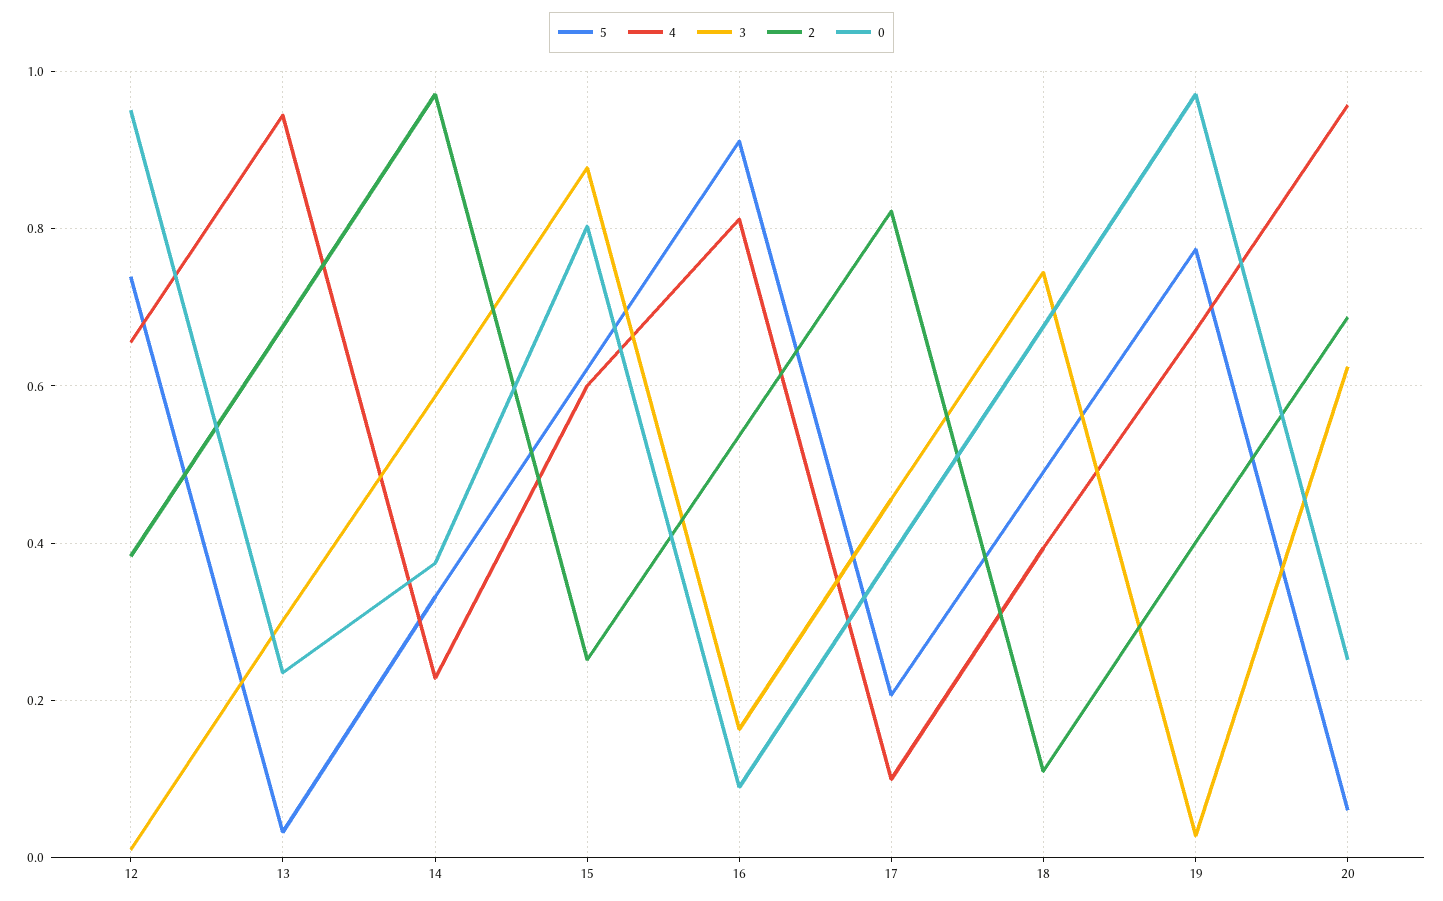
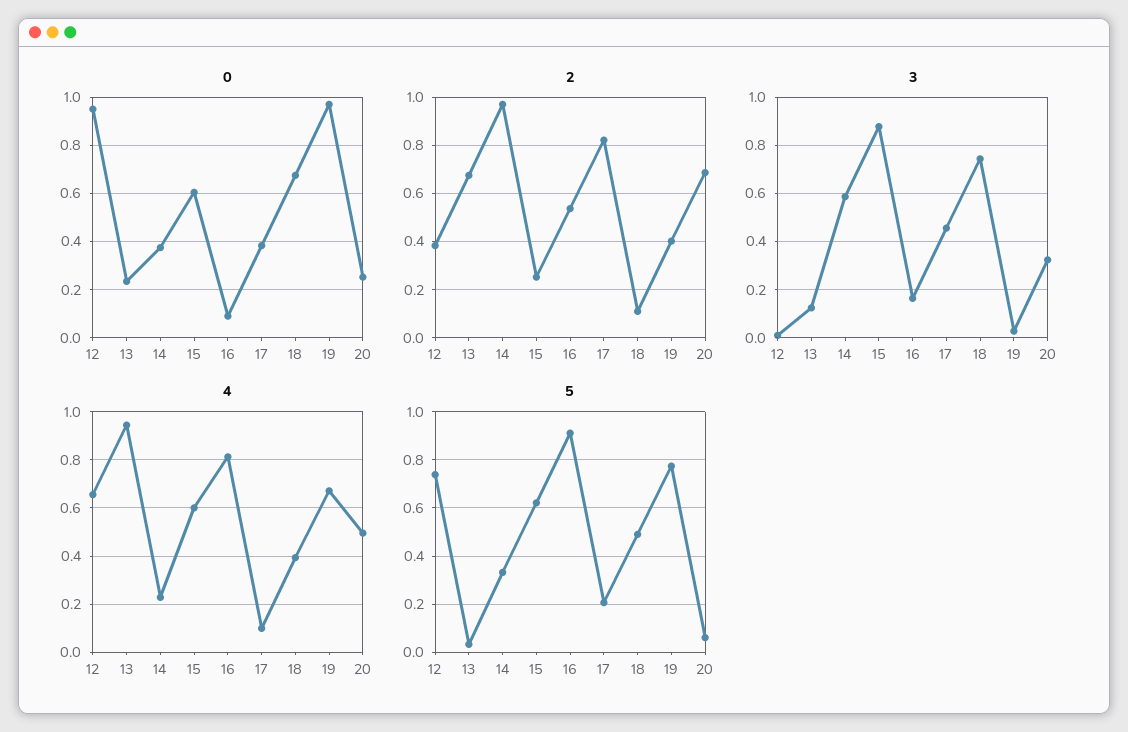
3, 13: 0.3 -> 0.125
0, 15: 0.8 -> 0.6
4, 20: 0.96 -> 0.5
3, 20: 0.62 -> 0.325

